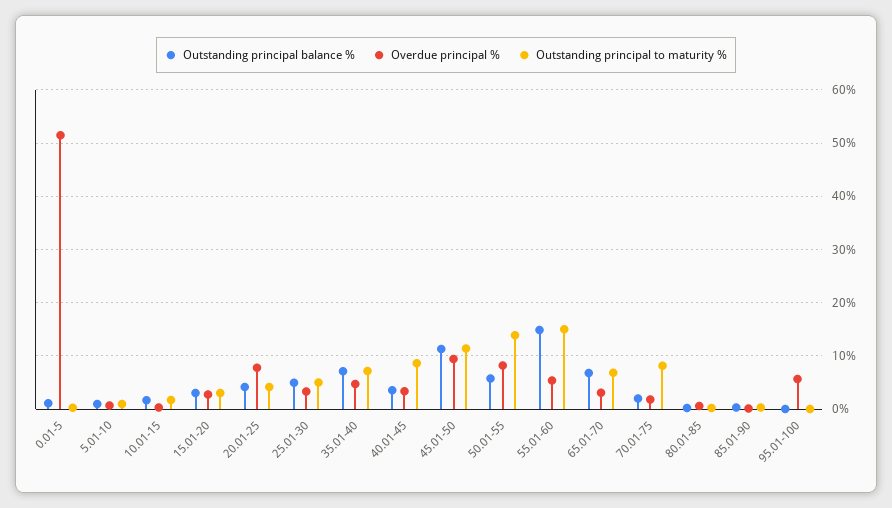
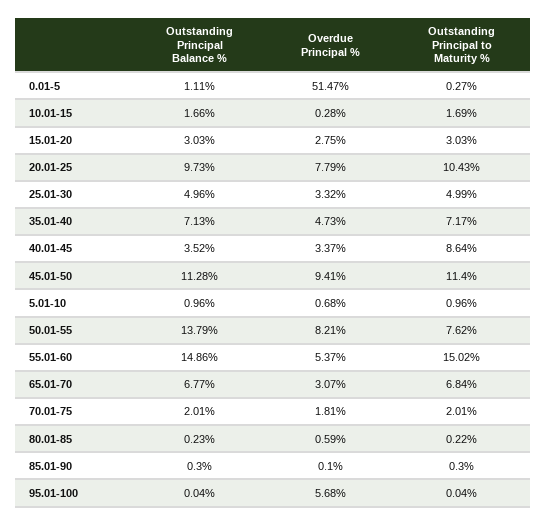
Outstanding principal balance %, 20.01-25: 4 -> 9.73
Outstanding principal to maturity %, 20.01-25: 4 -> 10.43
Outstanding principal balance %, 50.01-55: 6 -> 13.79
Outstanding principal to maturity %, 50.01-55: 14 -> 7.62
Outstanding principal to maturity %, 70.01-75: 8 -> 2.01

